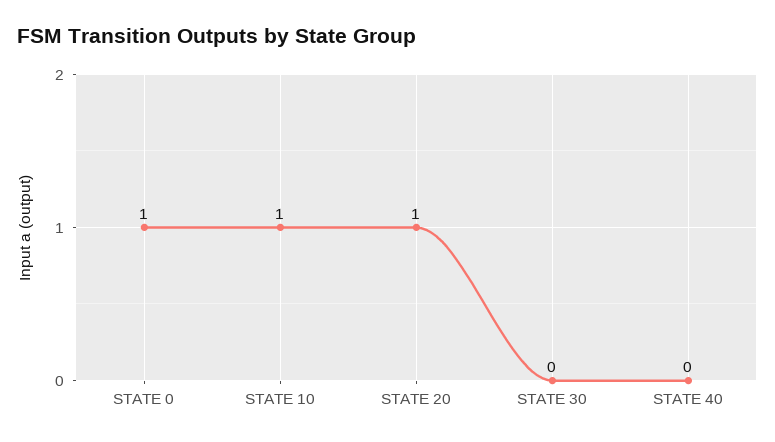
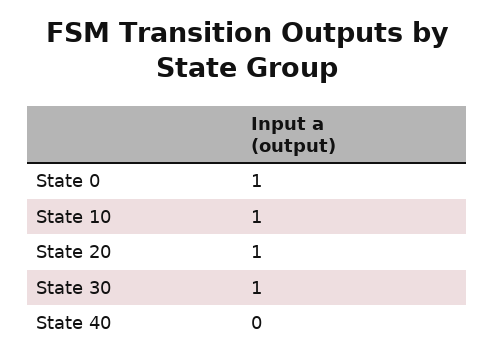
STATE 30: 0 -> 1

